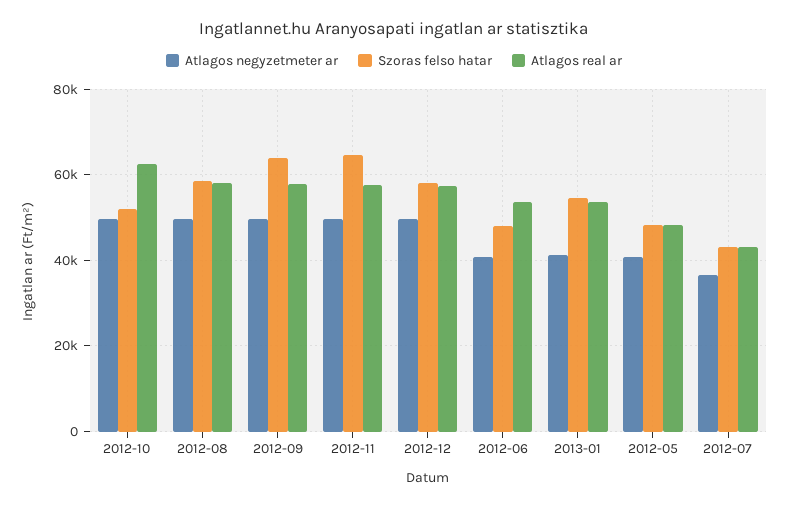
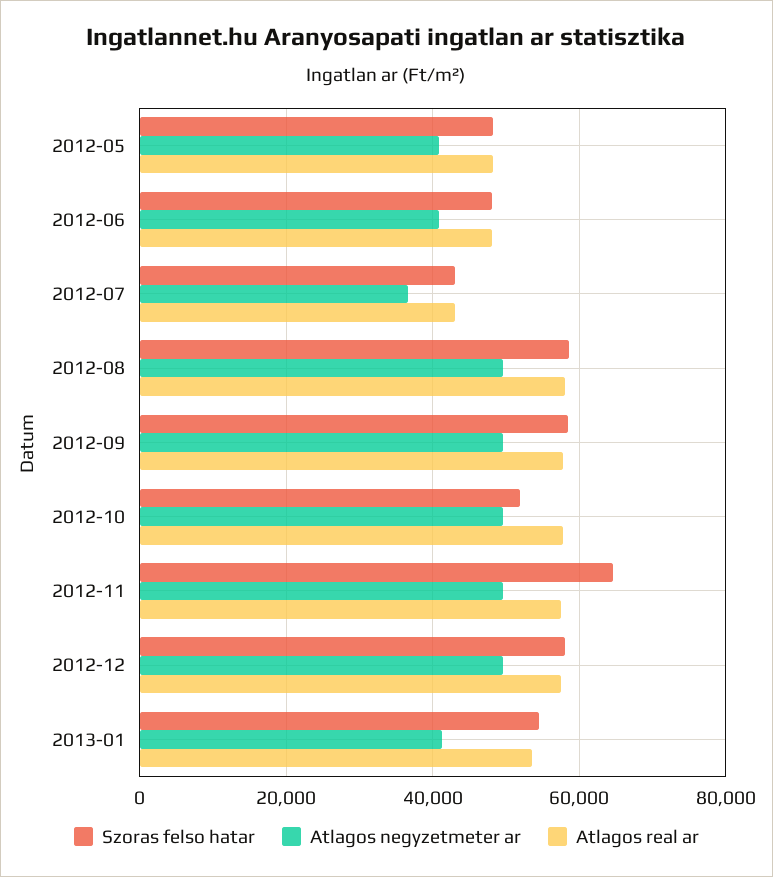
Atlagos real ar, 2012-10: 62000 -> 58000
Szoras felso hatar, 2012-09: 64000 -> 58000
Atlagos real ar, 2012-06: 54000 -> 48000

